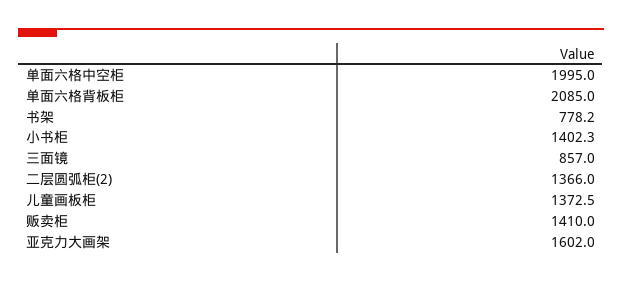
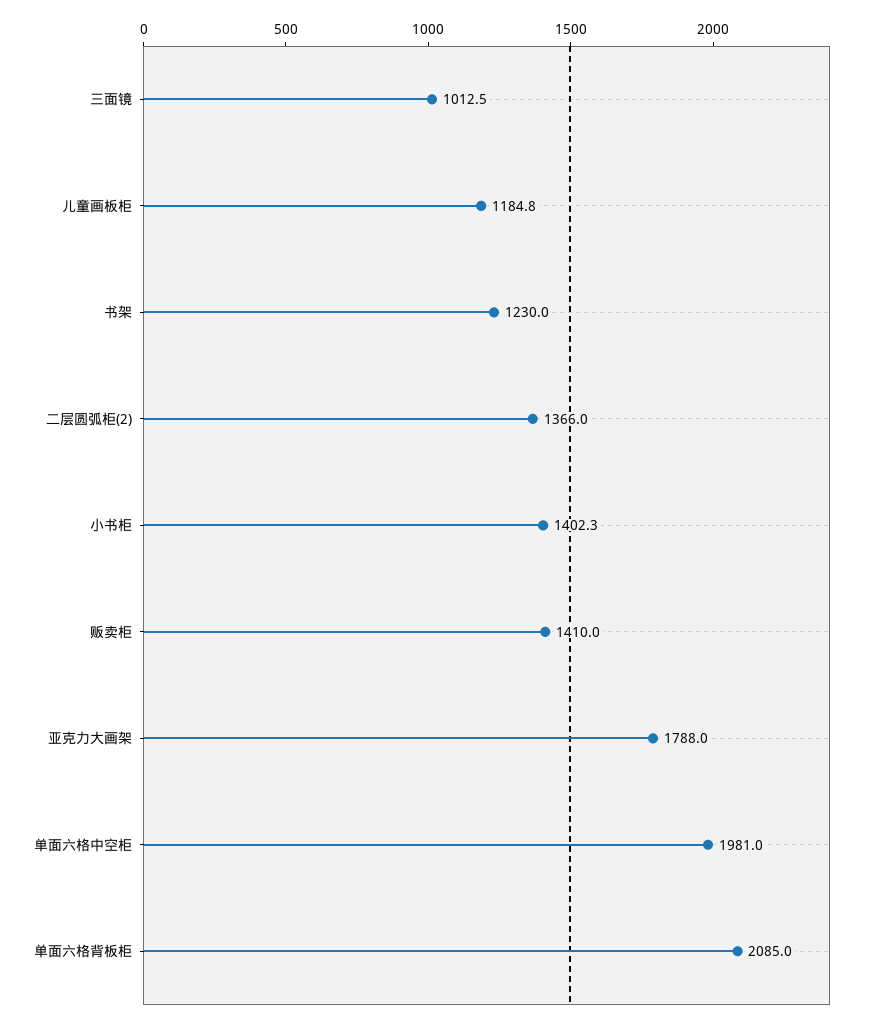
单面六格中空柜: 1995 -> 1981
书架: 778.2 -> 1230
三面镜: 857 -> 1012.5
儿童画板柜: 1372.5 -> 1184.8
亚克力大画架: 1602 -> 1788

